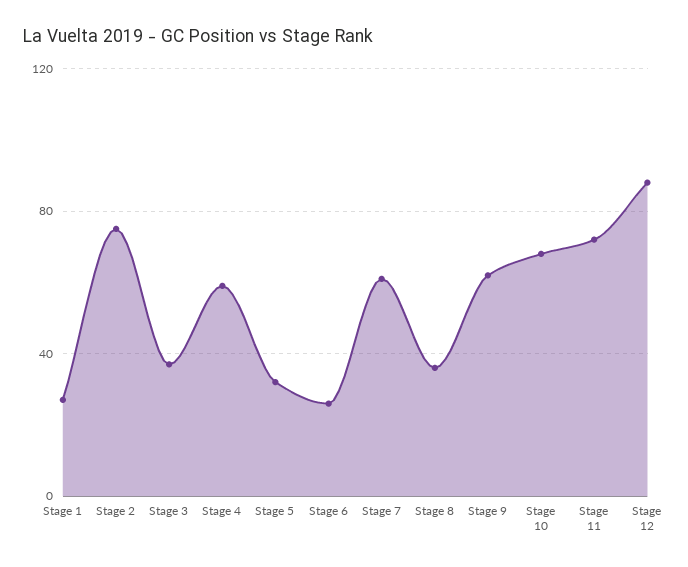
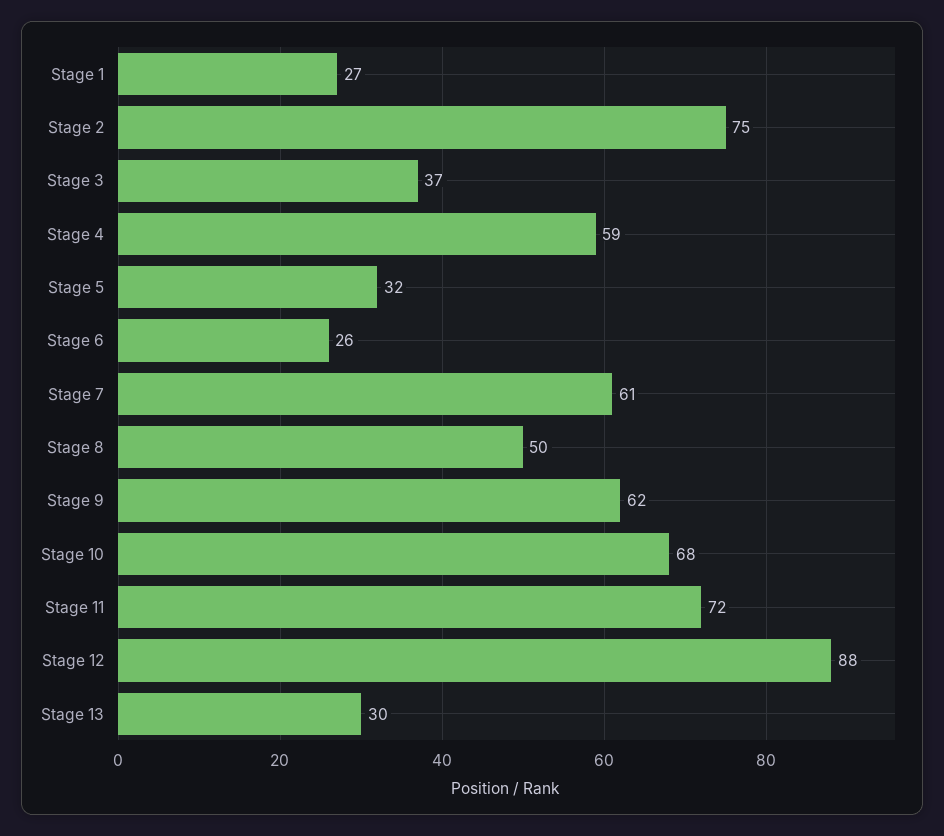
Stage 8: 35 -> 50
Stage 13: none -> 30

